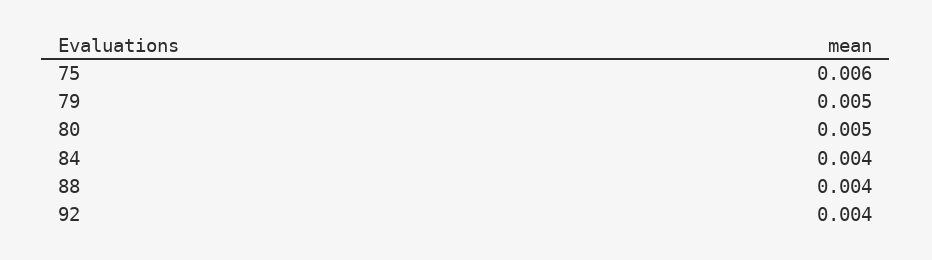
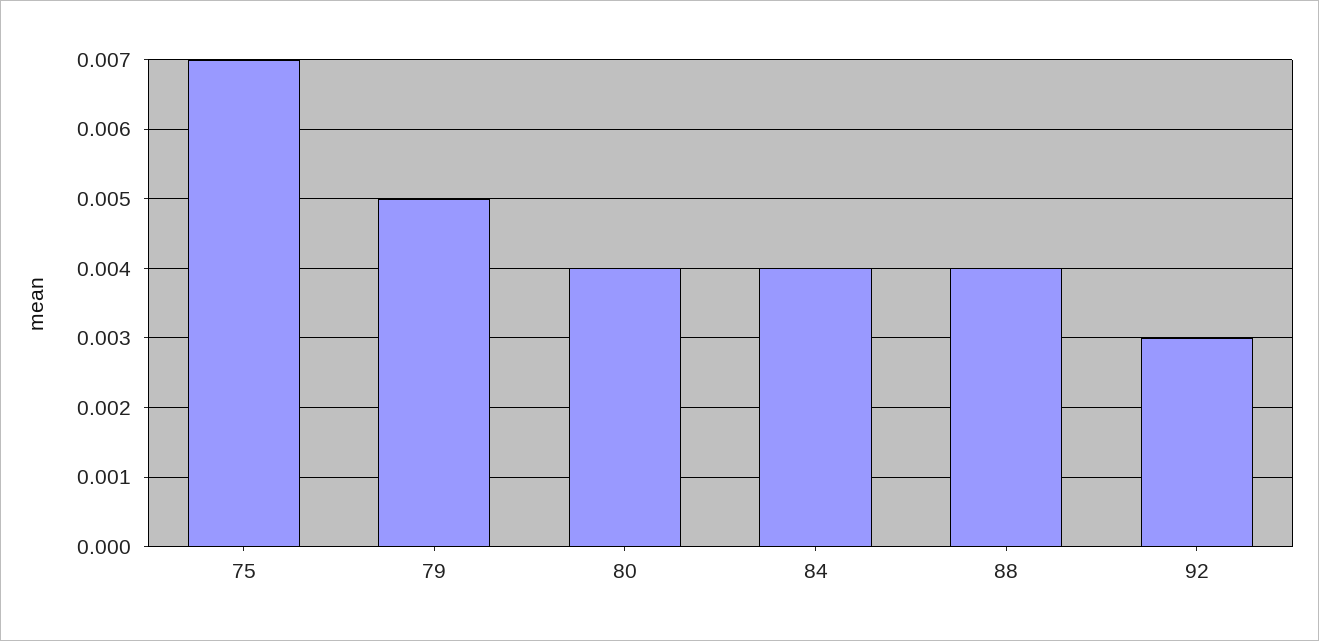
75: 0.006 -> 0.007
80: 0.005 -> 0.004
92: 0.004 -> 0.003

